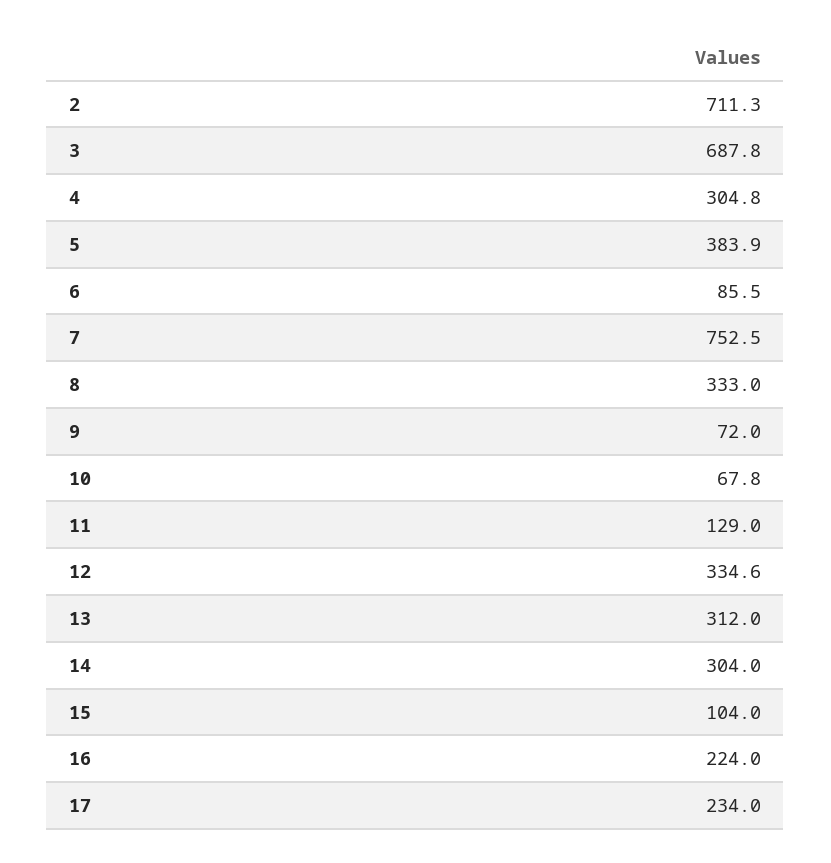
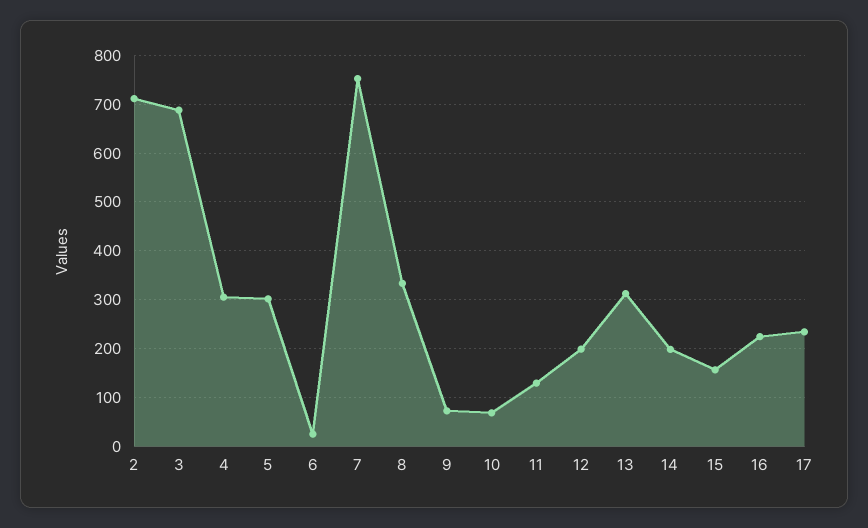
5: 383.9 -> 300
6: 85.5 -> 20
12: 334.6 -> 200
14: 304 -> 200
15: 104 -> 160

